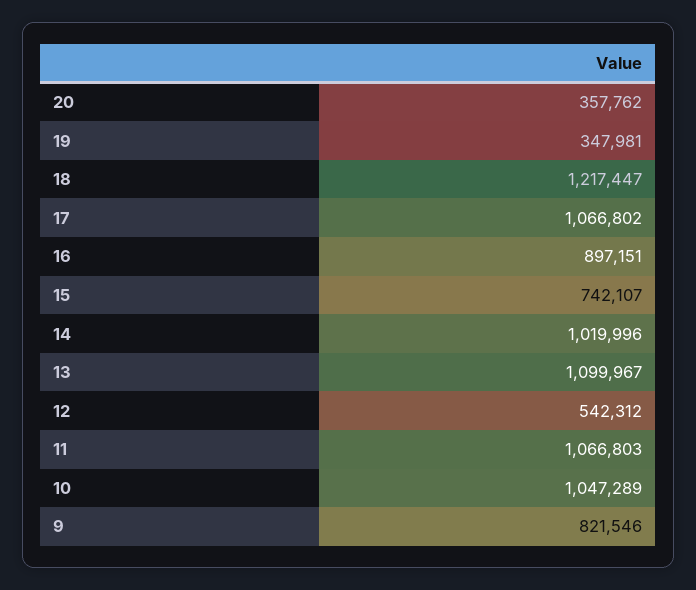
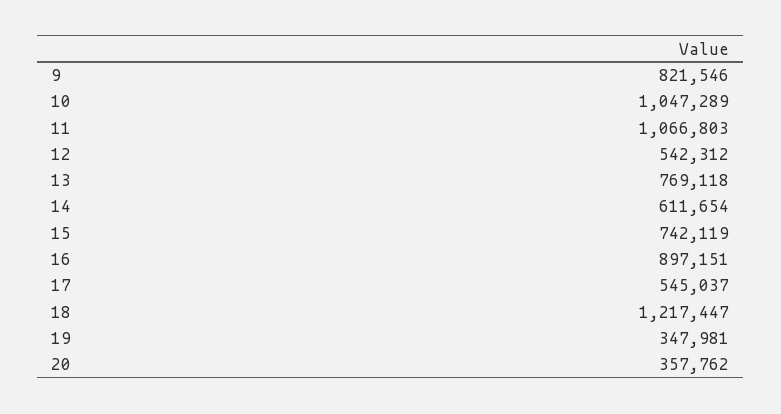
17: 1066802 -> 545037
15: 742107 -> 742119
14: 1019996 -> 611654
13: 1099967 -> 769118

